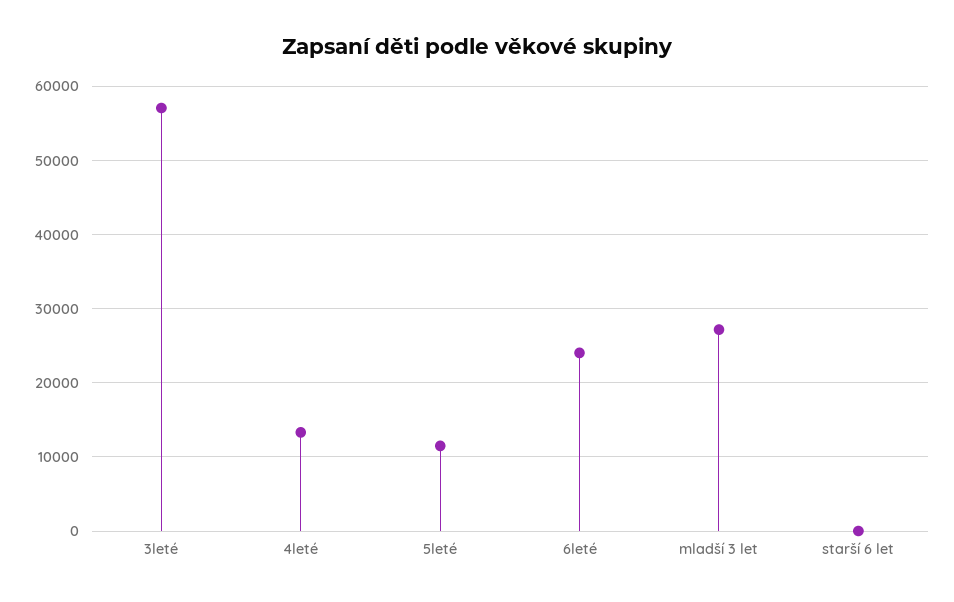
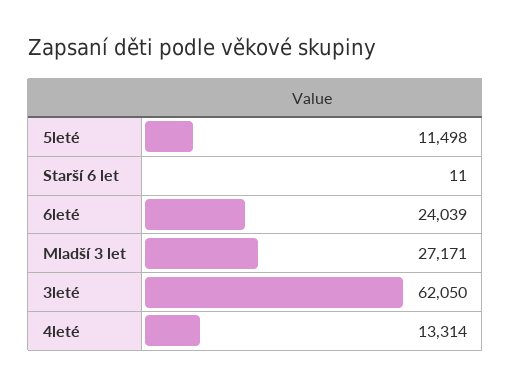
3leté: 57000 -> 62050

